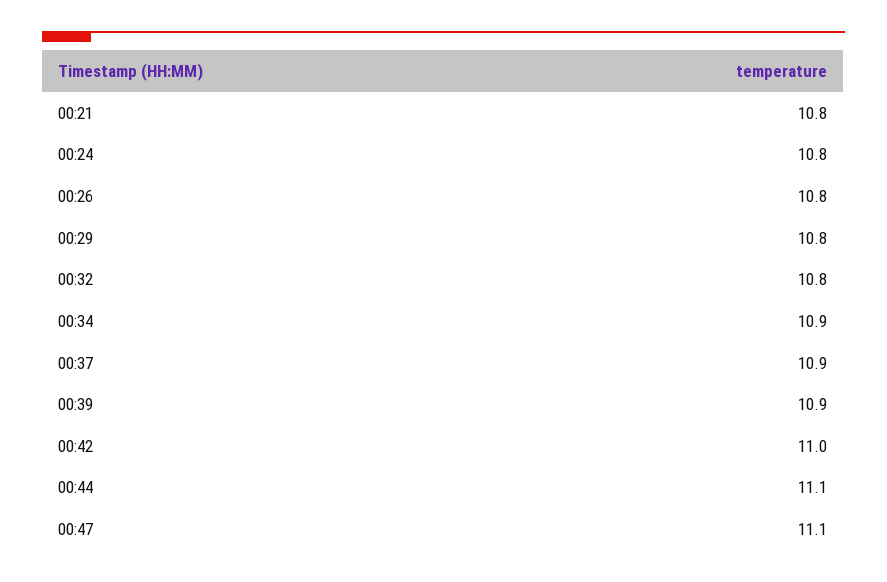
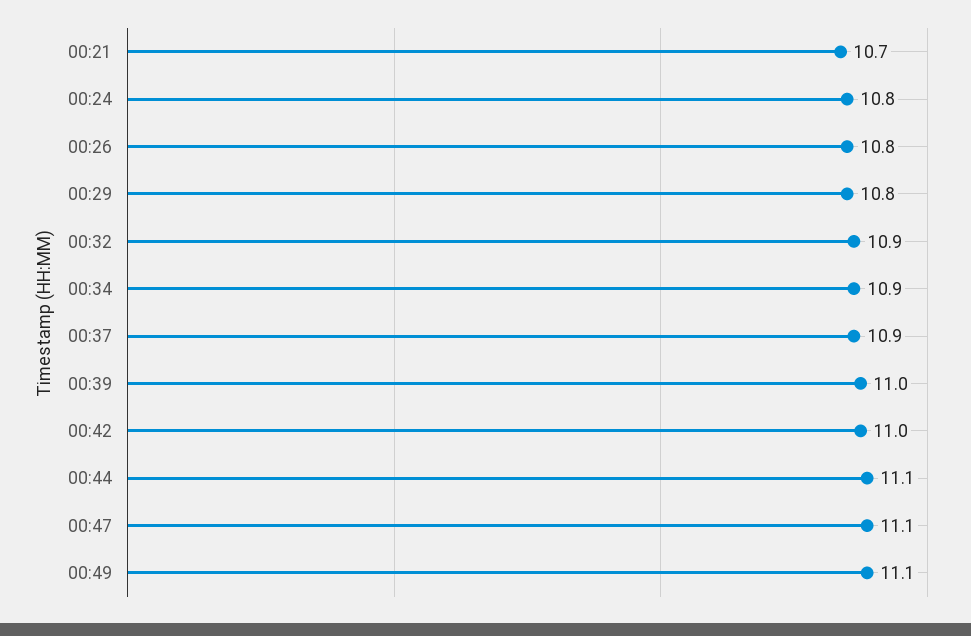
00:21: 10.8 -> 10.7
00:32: 10.8 -> 10.9
00:39: 10.9 -> 11
00:49: none -> 11.1

